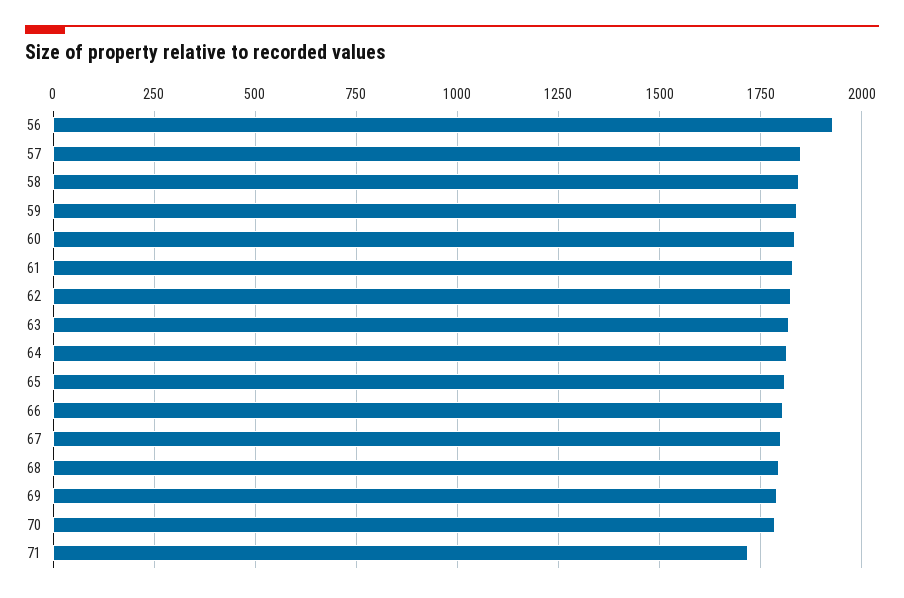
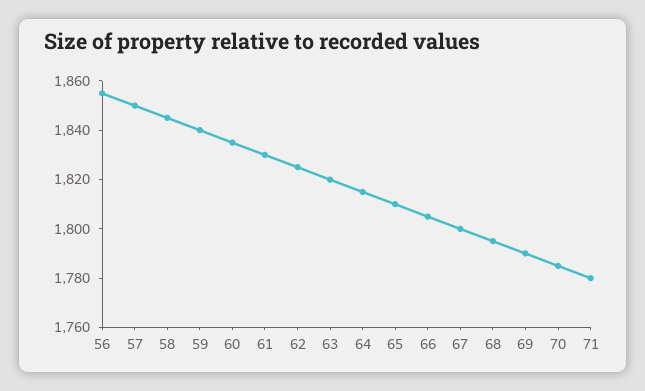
56: 1925 -> 1855
71: 1725 -> 1780

